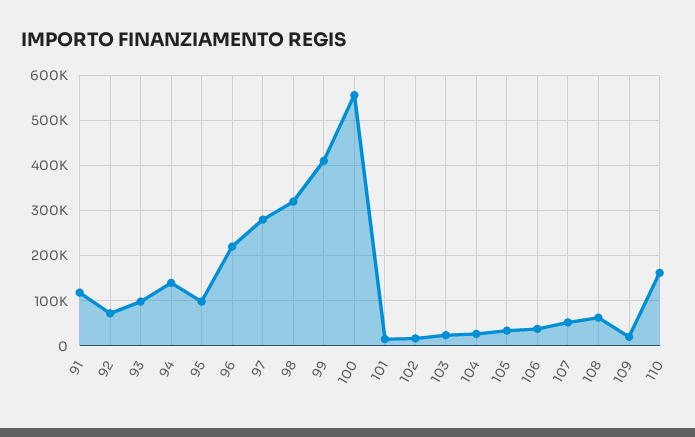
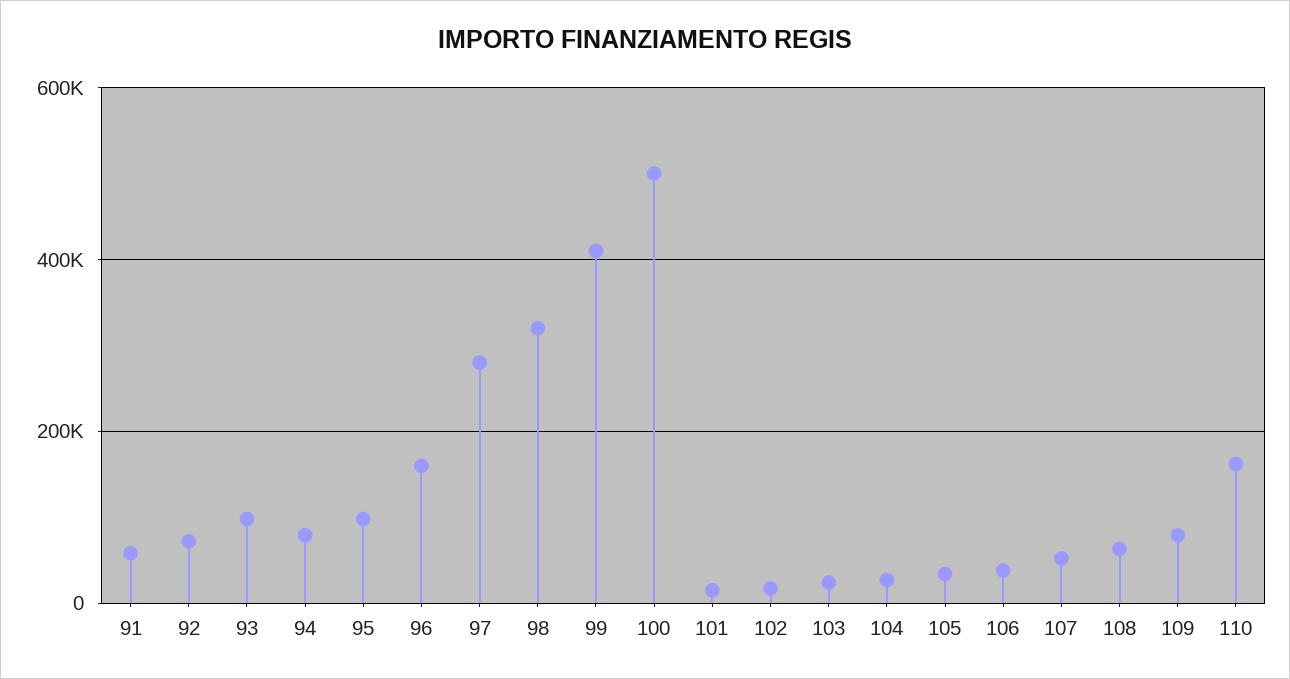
91: 120000 -> 60000
94: 140000 -> 80000
96: 220000 -> 160000
100: 560000 -> 500000
109: 20000 -> 80000

